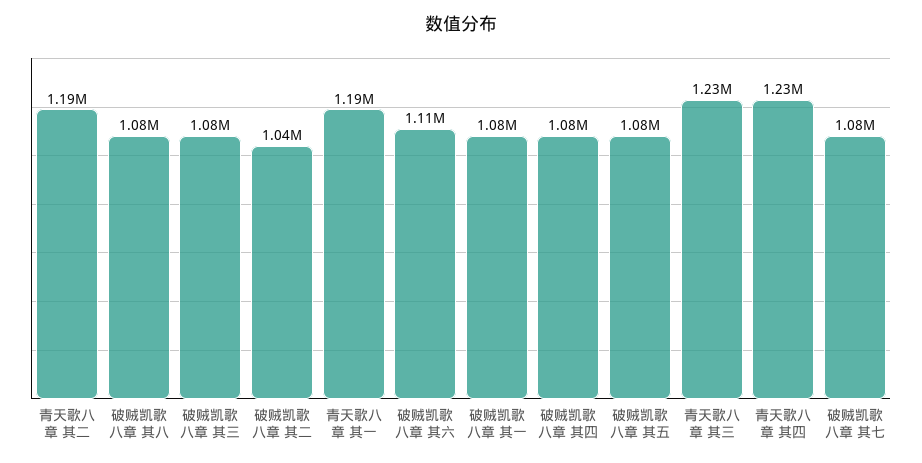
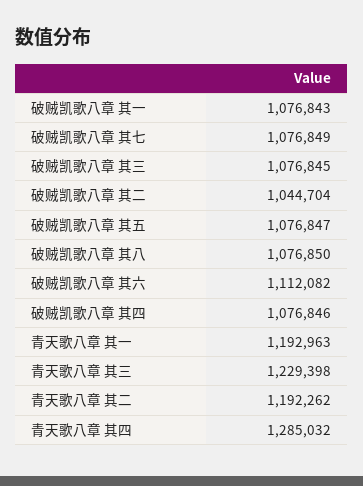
青天歌八章 其四: 1230000 -> 1285032

